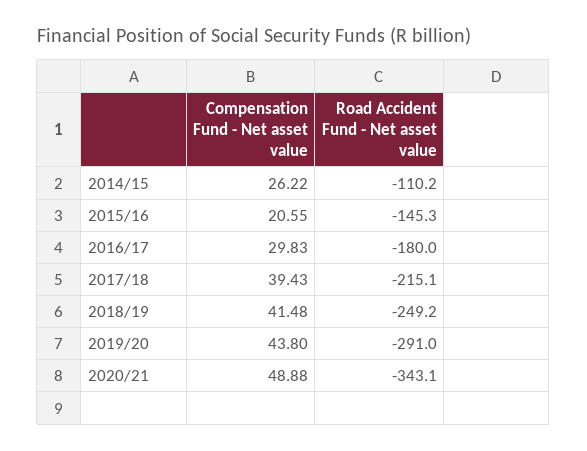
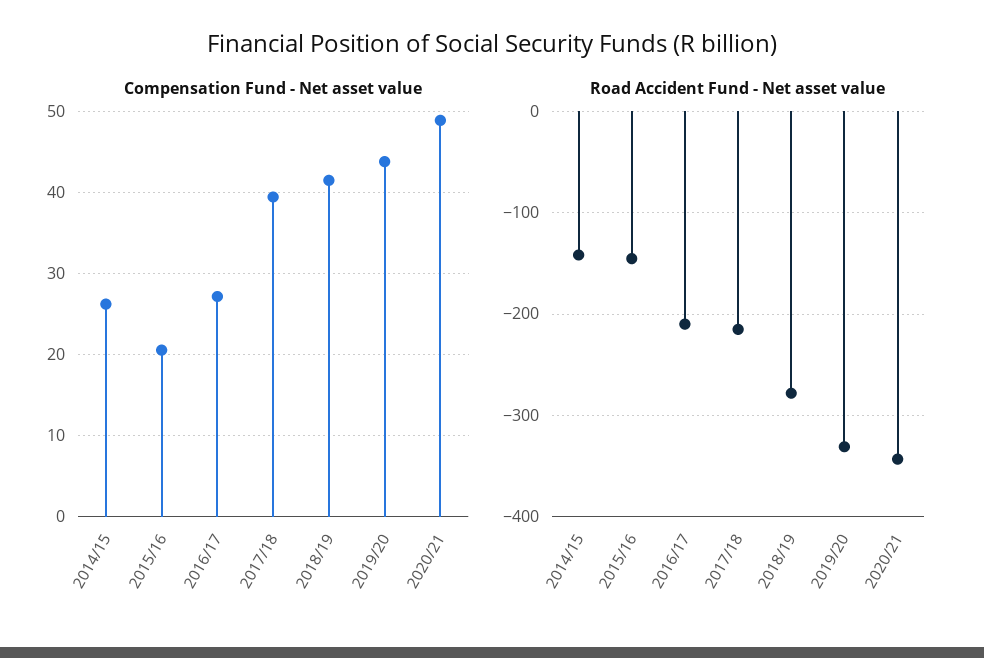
Road Accident Fund - Net asset value, 2014/15: -110.2 -> -140
Compensation Fund - Net asset value, 2016/17: 29.83 -> 27
Road Accident Fund - Net asset value, 2016/17: -180 -> -210
Road Accident Fund - Net asset value, 2018/19: -249.2 -> -280
Road Accident Fund - Net asset value, 2019/20: -291 -> -330

